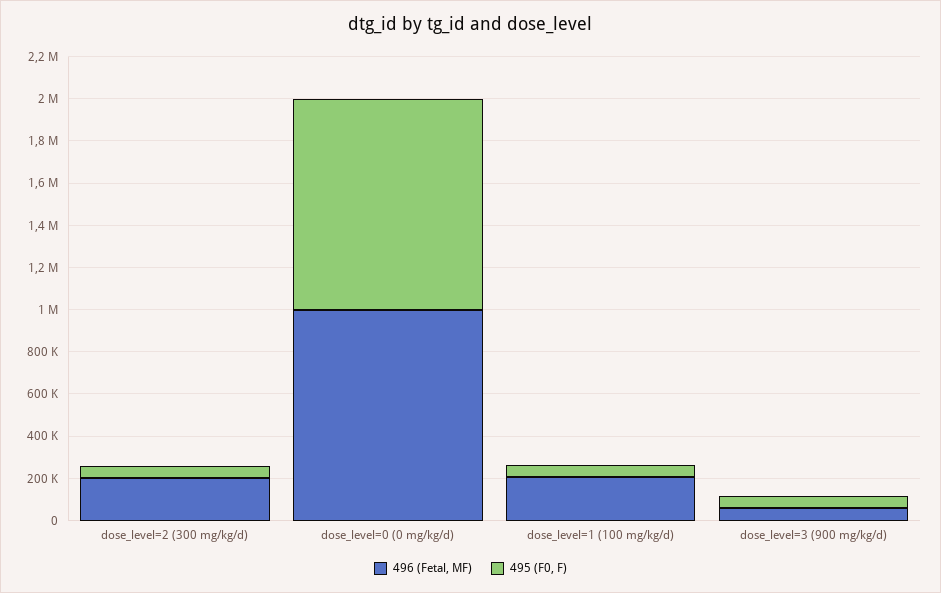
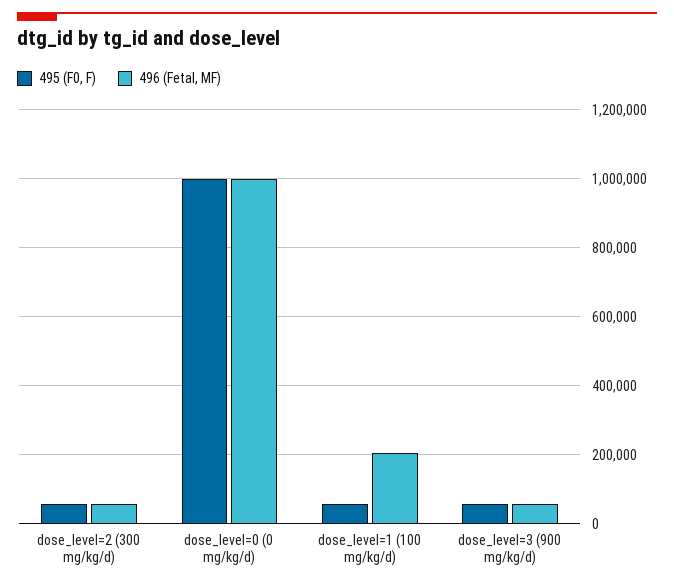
496 (Fetal, MF), dose_level=2 (300 mg/kg/d): 200000 -> 60000

